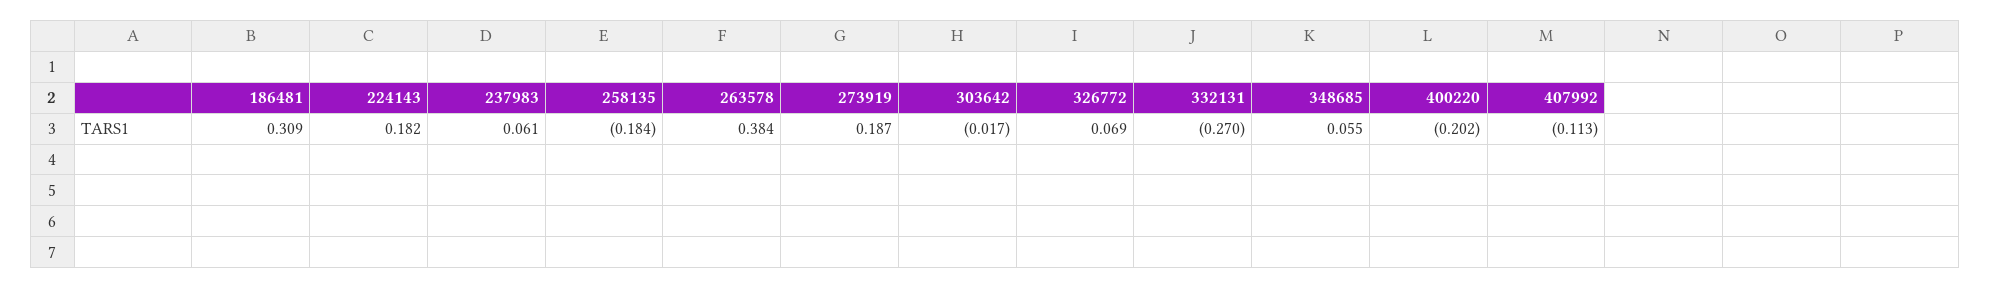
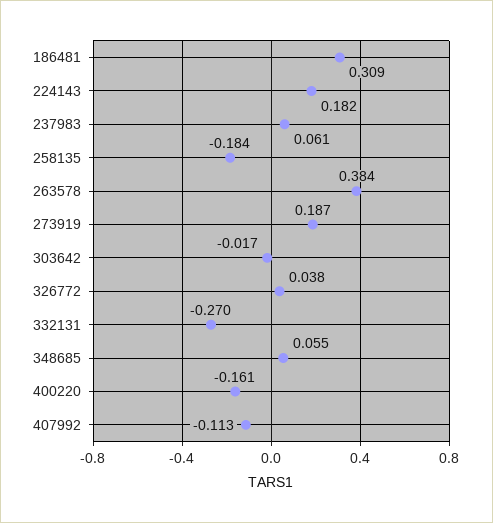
326772: 0.069 -> 0.038
400220: -0.202 -> -0.161

